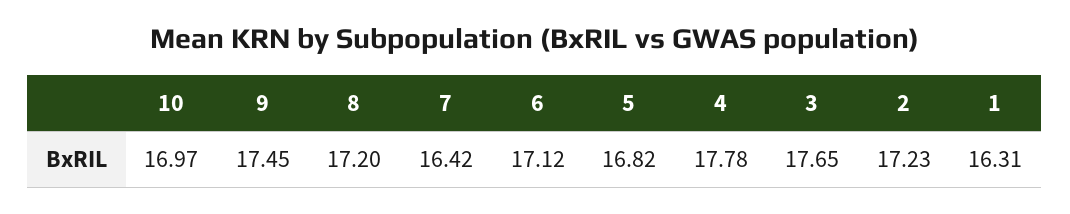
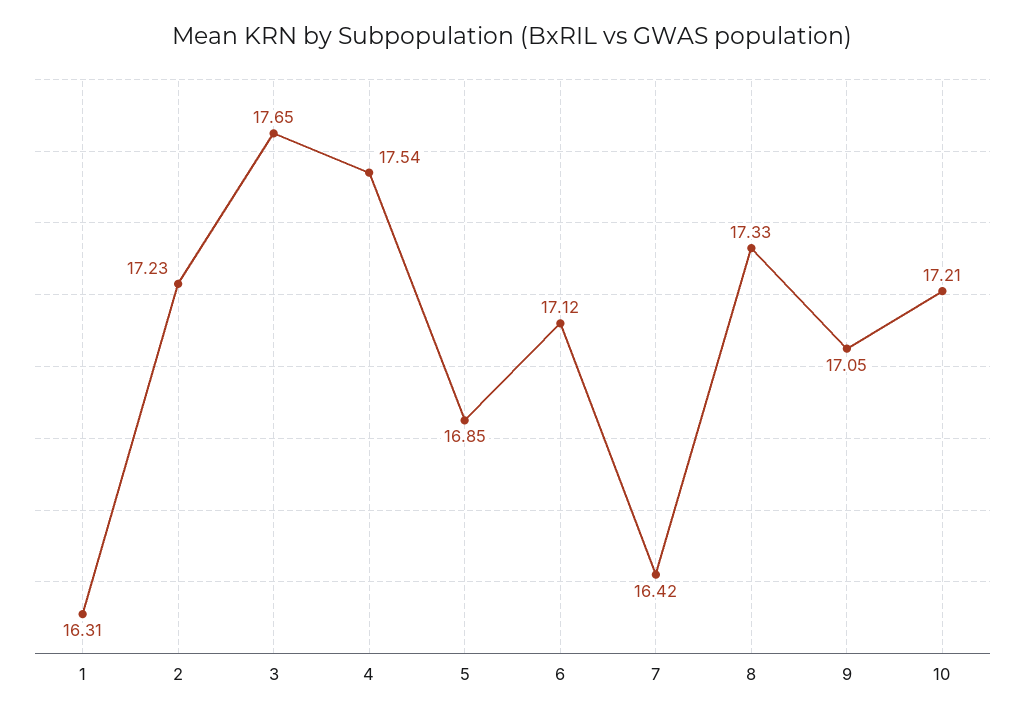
10: 16.97 -> 17.21
9: 17.45 -> 17.05
8: 17.2 -> 17.33
5: 16.82 -> 16.85
4: 17.78 -> 17.54

